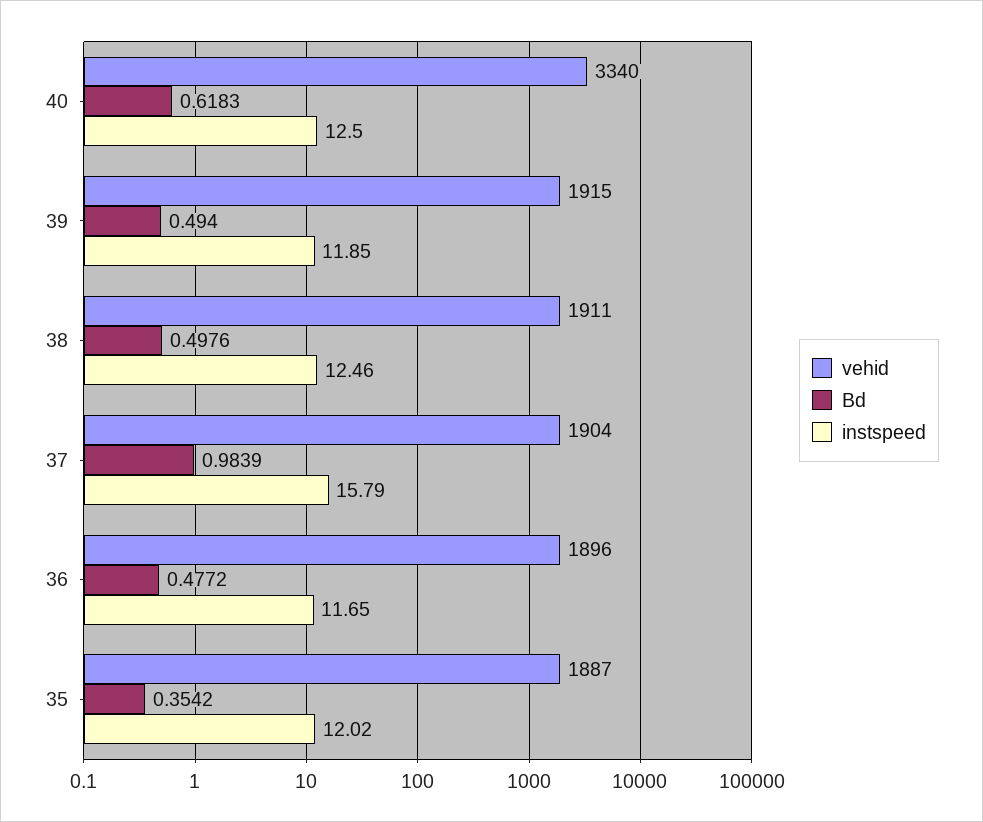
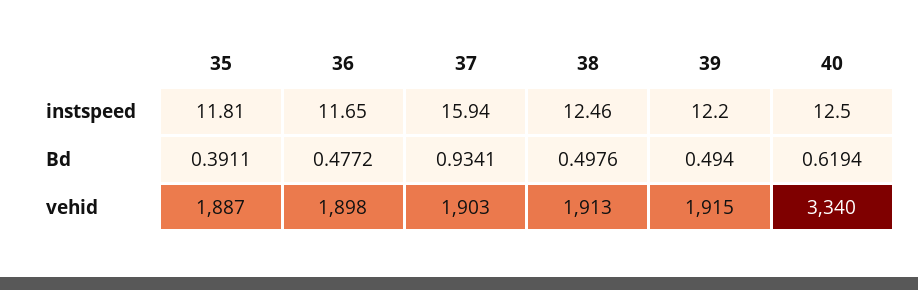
Bd, 40: 0.6183 -> 0.6194
instspeed, 39: 11.85 -> 12.2
vehid, 38: 1911 -> 1913
vehid, 37: 1904 -> 1903
Bd, 37: 0.9839 -> 0.9341
instspeed, 37: 15.79 -> 15.94
vehid, 36: 1896 -> 1898
Bd, 35: 0.3542 -> 0.3911
instspeed, 35: 12.02 -> 11.81

